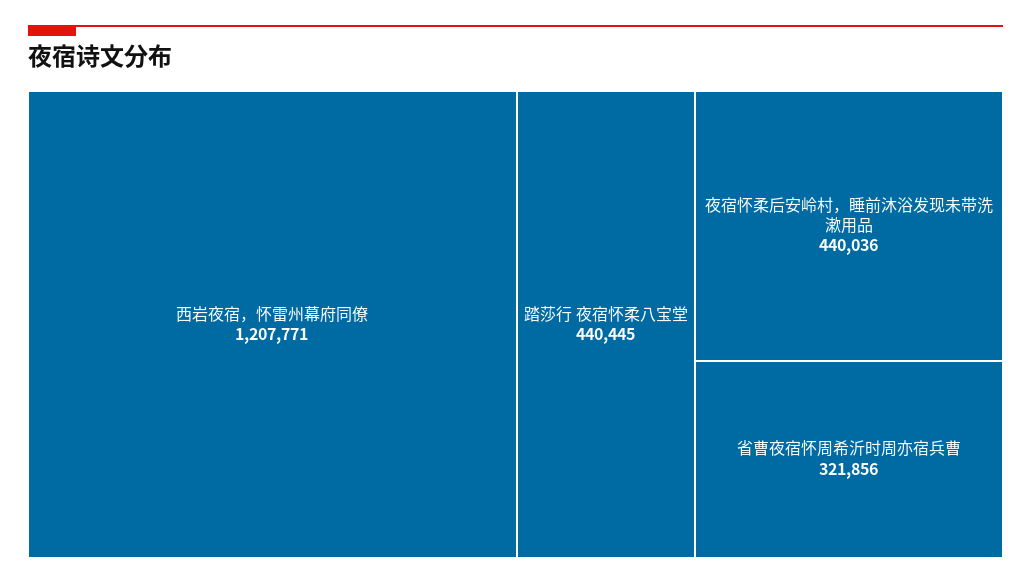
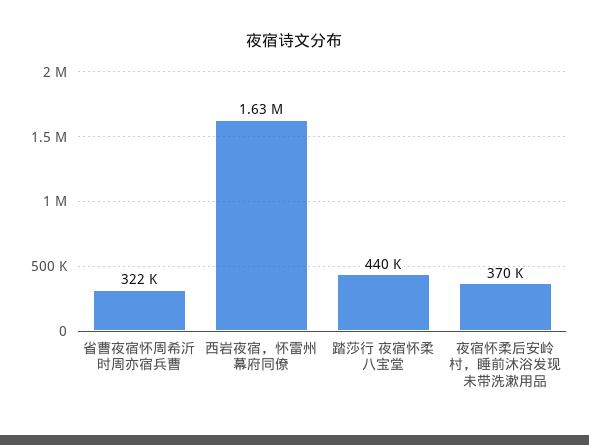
西岩夜宿，怀雷州幕府同僚: 1207771 -> 1630000
夜宿怀柔后安岭村，睡前沐浴发现未带洗漱用品: 440036 -> 370000

